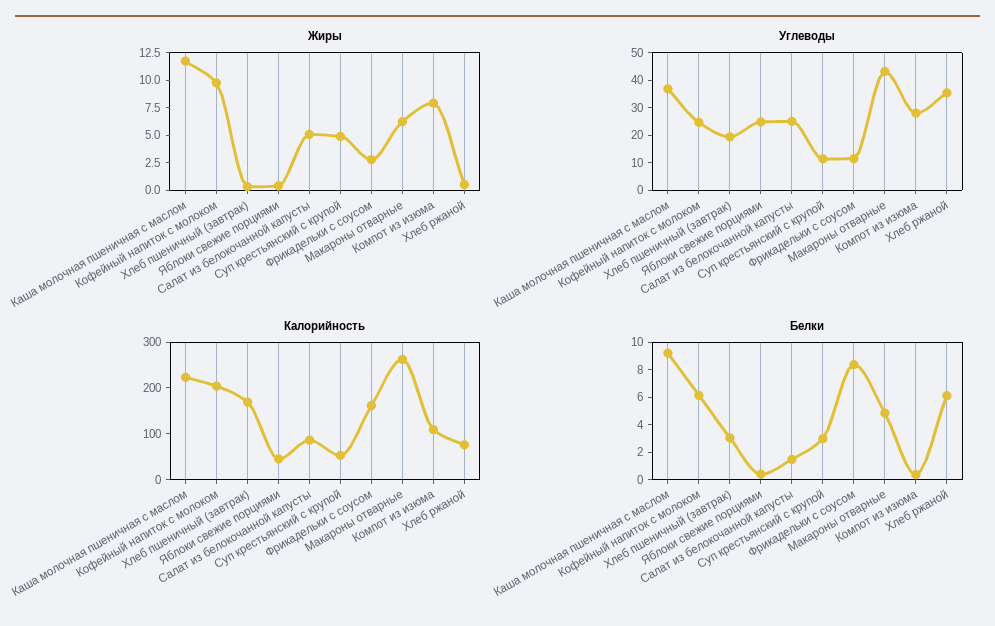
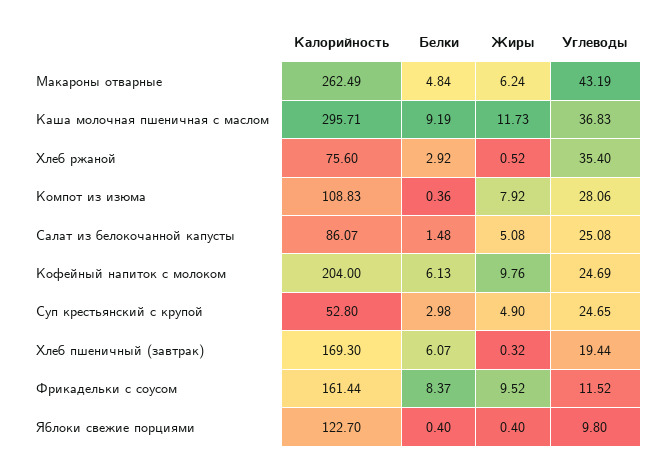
Жиры, Фрикадельки с соусом: 2.5 -> 9.52
Углеводы, Яблоки свежие порциями: 25 -> 9.8
Углеводы, Суп крестьянский с крупой: 10 -> 24.65
Калорийность, Каша молочная пшеничная с маслом: 220 -> 295.71
Калорийность, Яблоки свежие порциями: 40 -> 122.7
Белки, Хлеб пшеничный (завтрак): 3 -> 6.07
Белки, Хлеб ржаной: 6 -> 2.92

